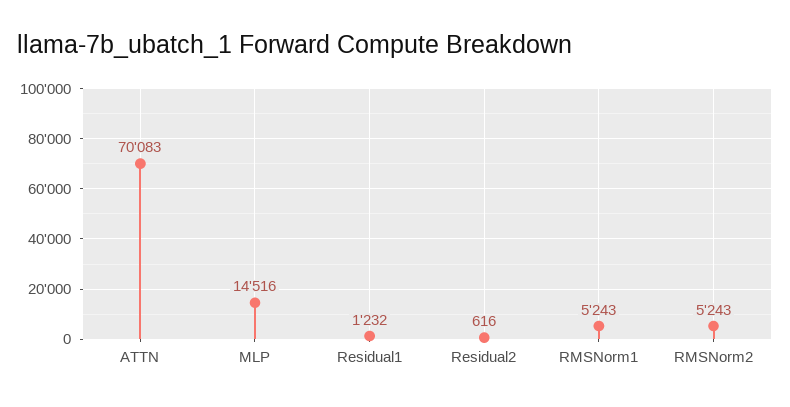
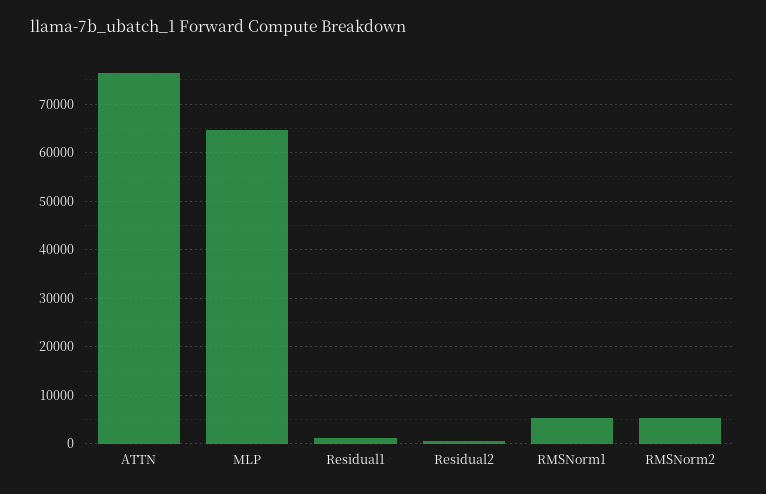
ATTN: 70083 -> 76000
MLP: 14516 -> 64000

